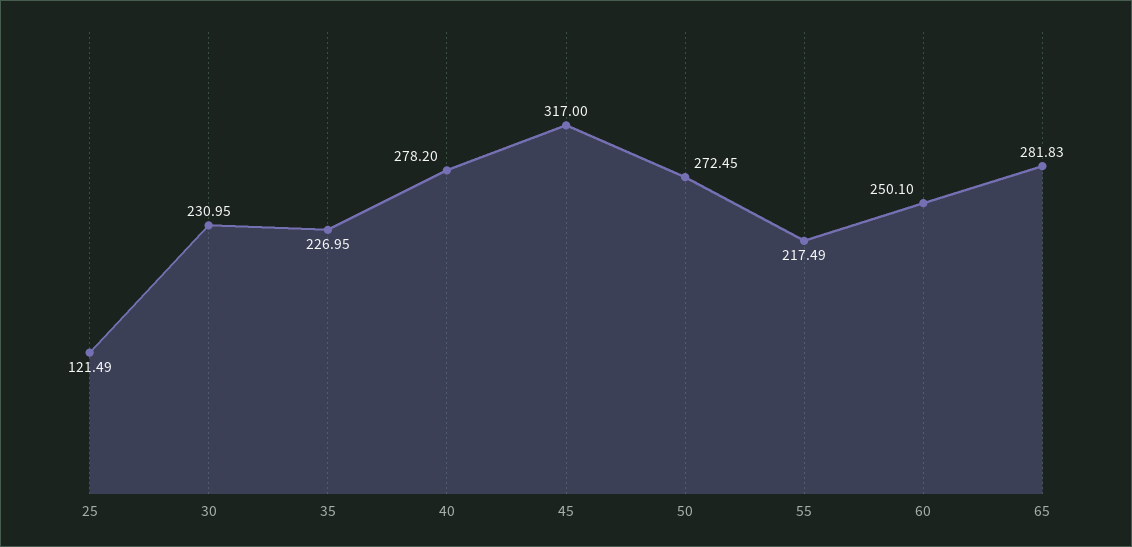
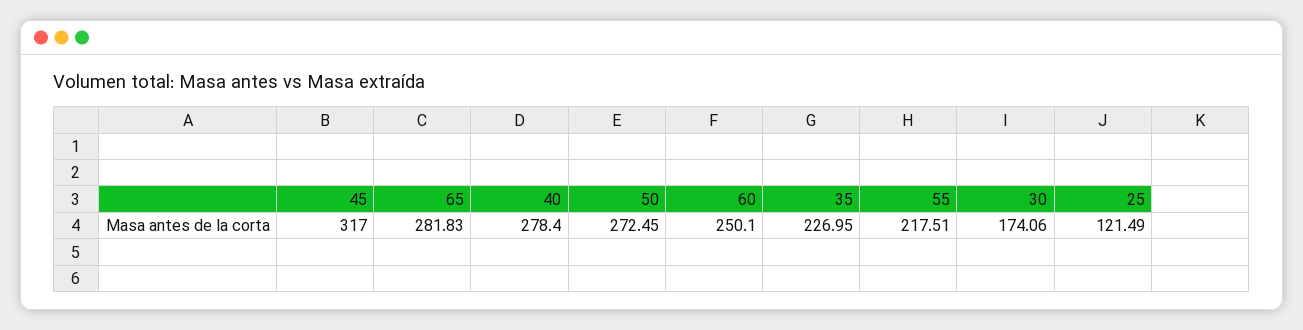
30: 230.95 -> 174.06
40: 278.2 -> 278.4
55: 217.49 -> 217.51

